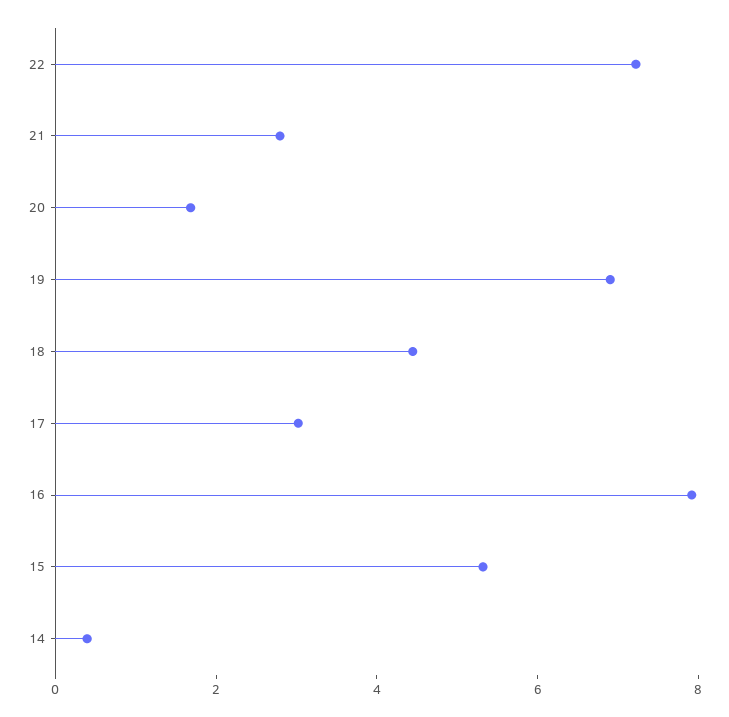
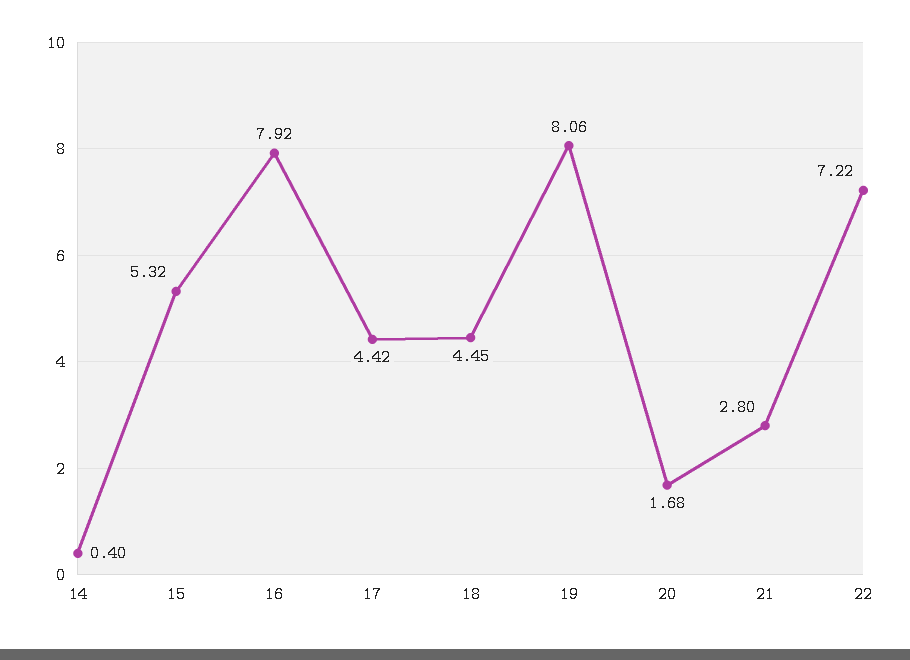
19: 7 -> 8.06
17: 3 -> 4.42

